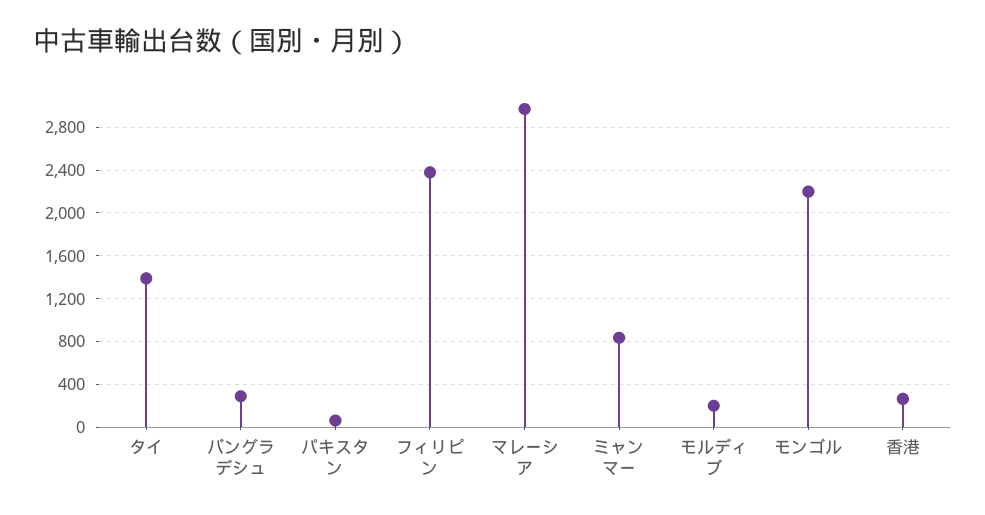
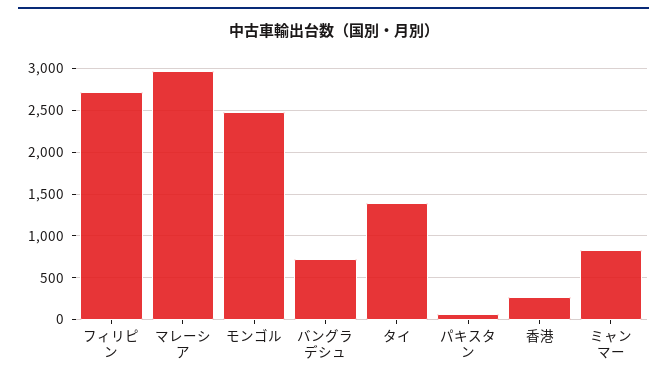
バングラデシュ: 300 -> 700
フィリピン: 2400 -> 2700
モルディブ: 200 -> none
モンゴル: 2200 -> 2500

